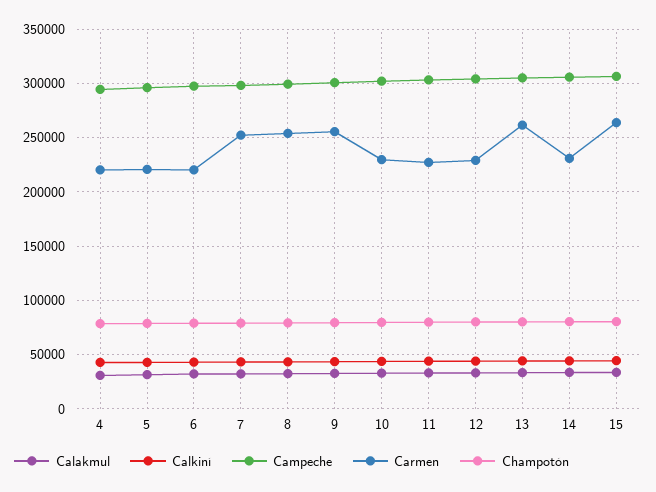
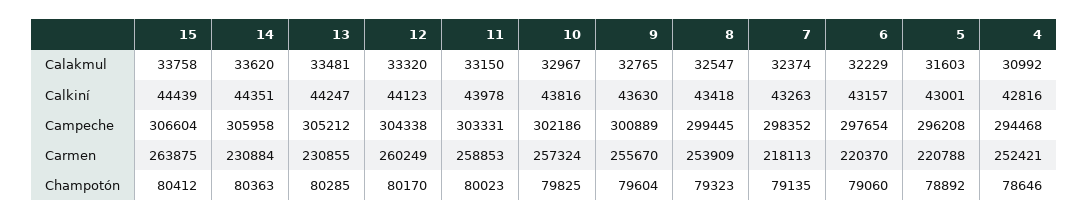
Carmen, 4: 220000 -> 252421
Carmen, 7: 250000 -> 218113
Carmen, 10: 230000 -> 257324
Carmen, 11: 230000 -> 258853
Carmen, 12: 230000 -> 260249
Carmen, 13: 260000 -> 230855

